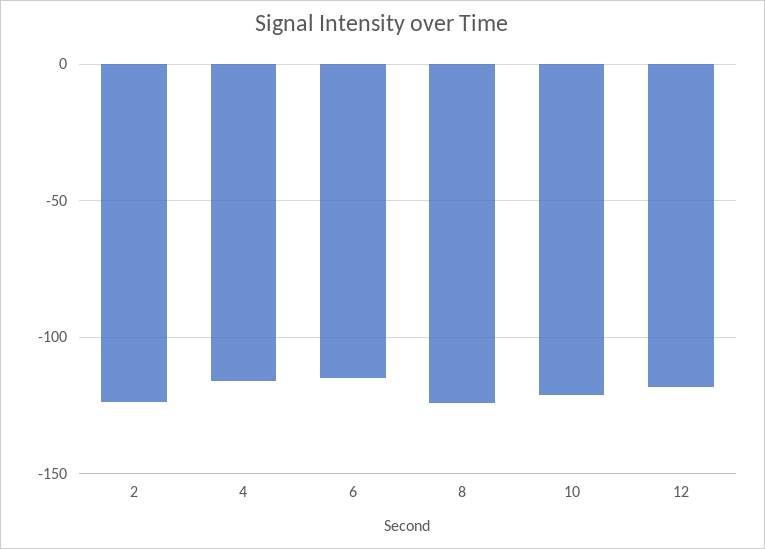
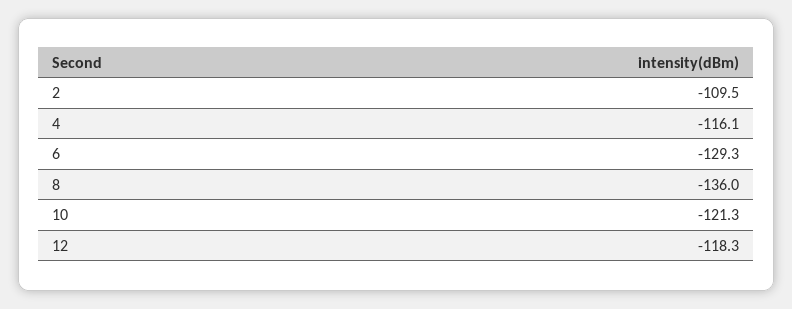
2: -125 -> -109.5
6: -115 -> -129.3
8: -125 -> -136

